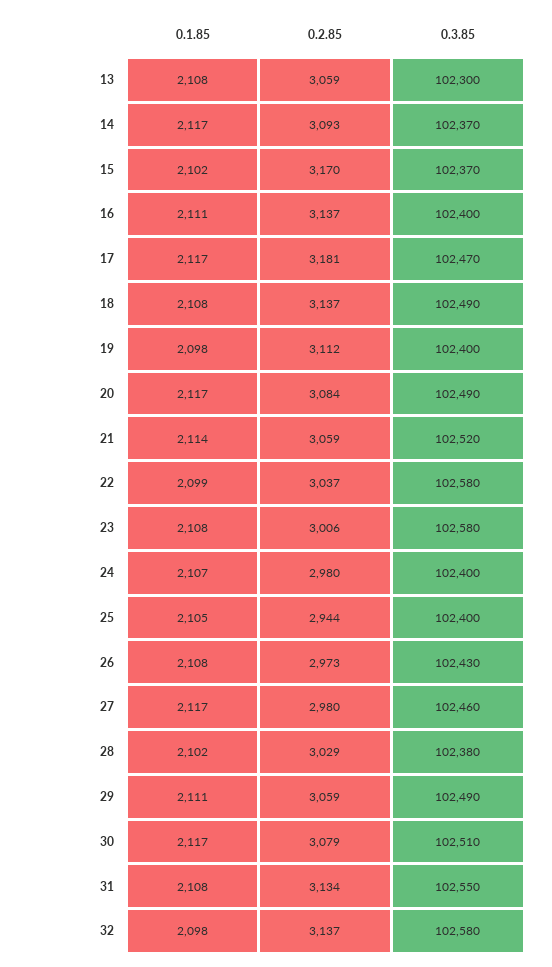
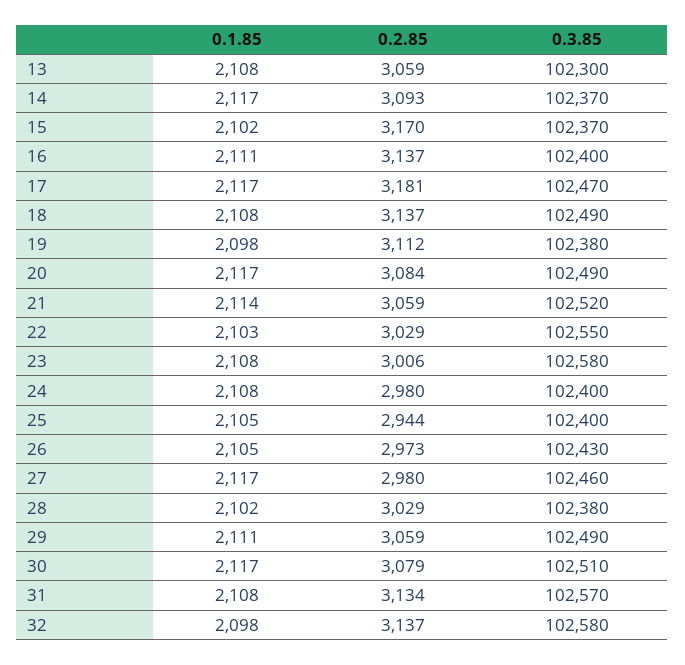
0.3.85, 19: 102400 -> 102380
0.1.85, 22: 2099 -> 2103
0.2.85, 22: 3037 -> 3029
0.3.85, 22: 102580 -> 102550
0.1.85, 24: 2107 -> 2108
0.1.85, 26: 2108 -> 2105
0.3.85, 31: 102550 -> 102570

